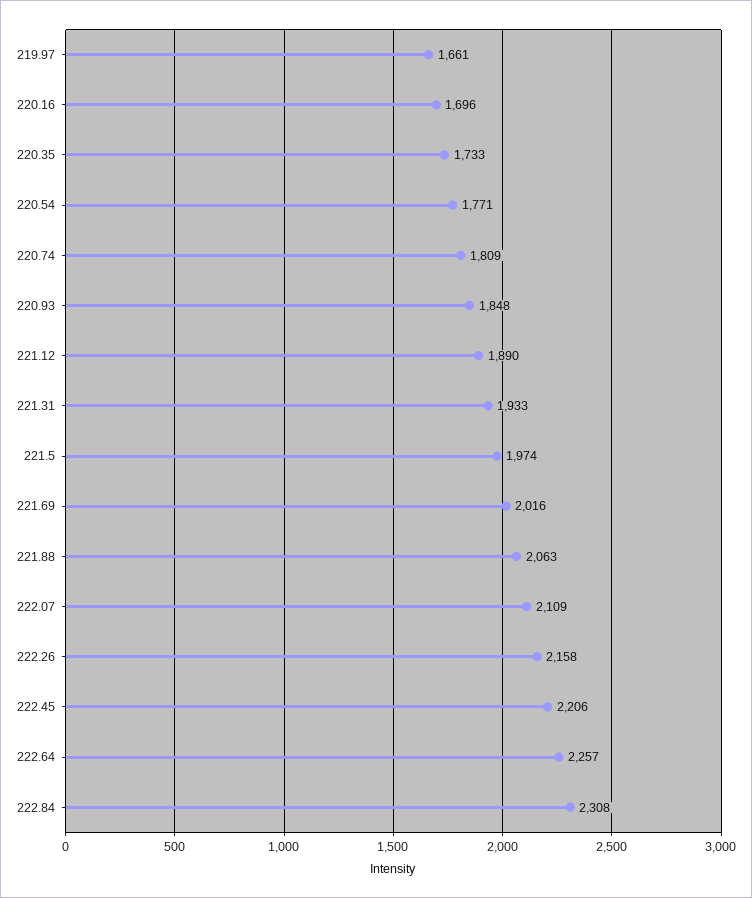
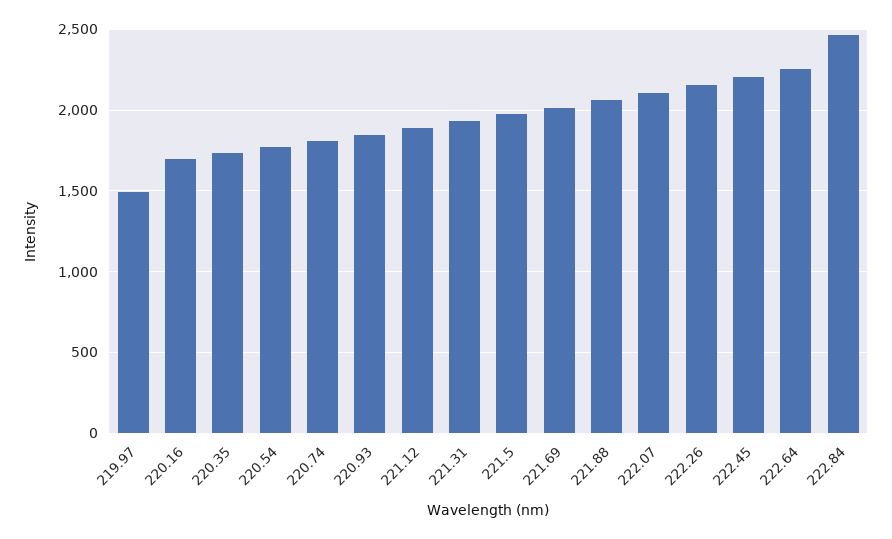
219.97: 1661 -> 1500
222.84: 2308 -> 2450

